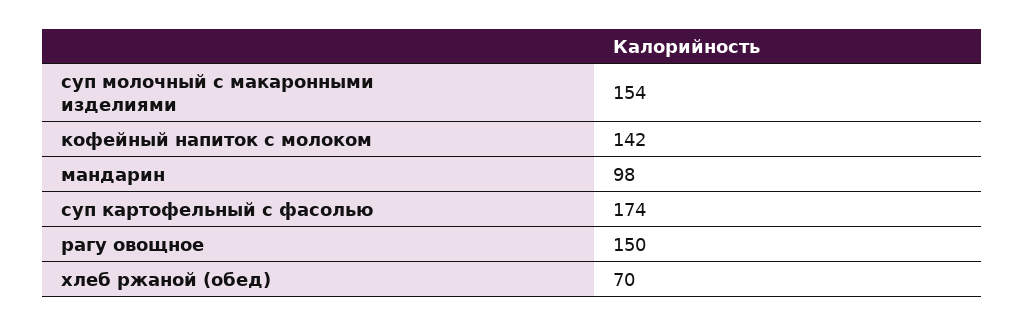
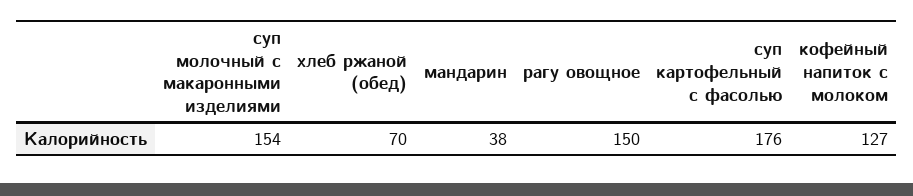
кофейный напиток с молоком: 142 -> 127
мандарин: 98 -> 38
суп картофельный с фасолью: 174 -> 176

